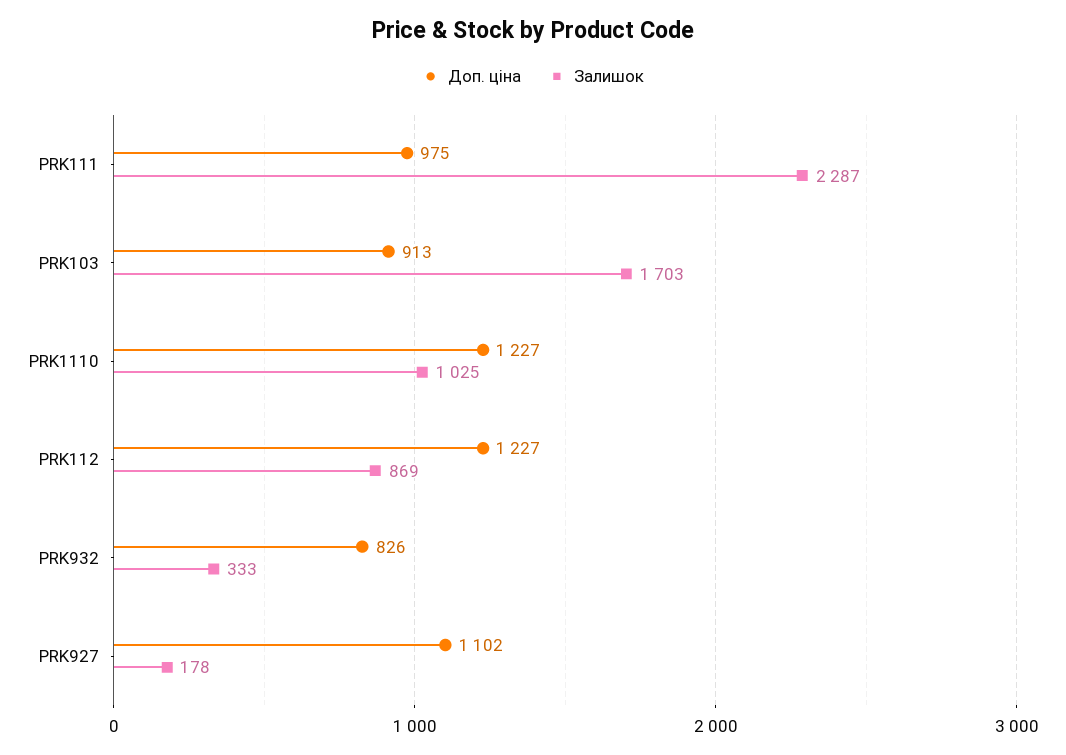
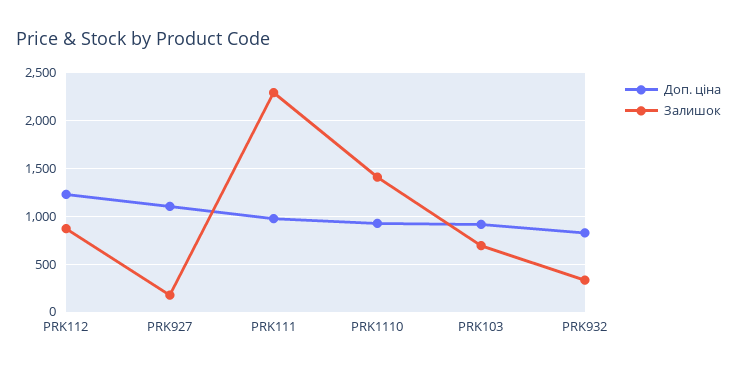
Залишок, PRK103: 1703 -> 700
Доп. ціна, PRK1110: 1227 -> 900
Залишок, PRK1110: 1025 -> 1400

